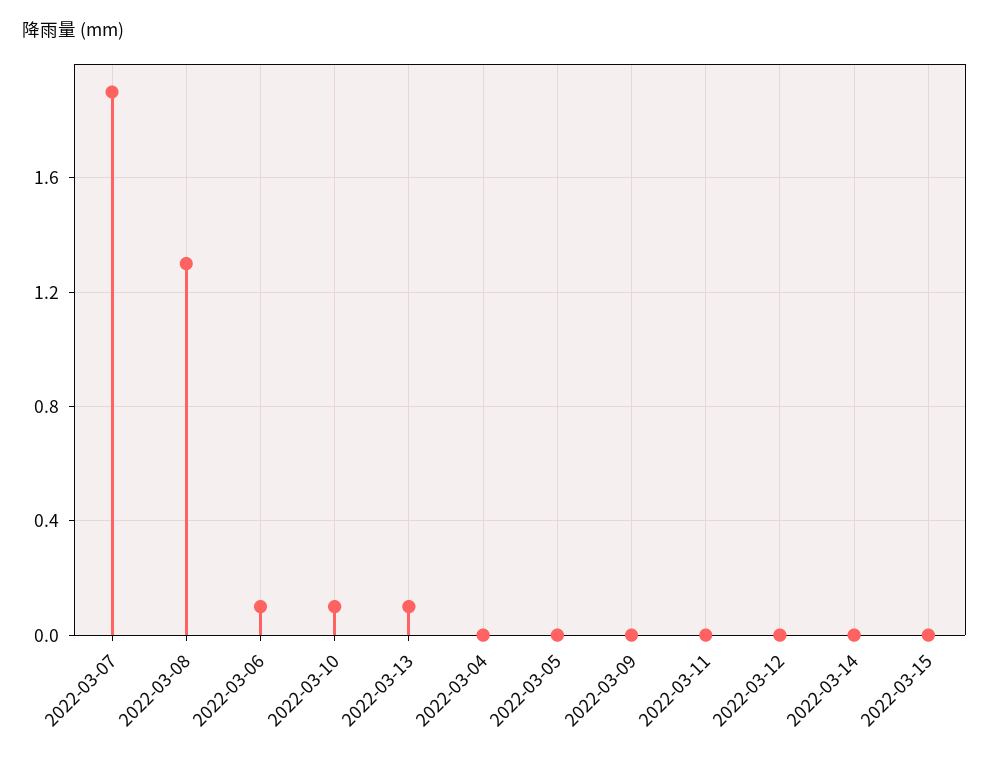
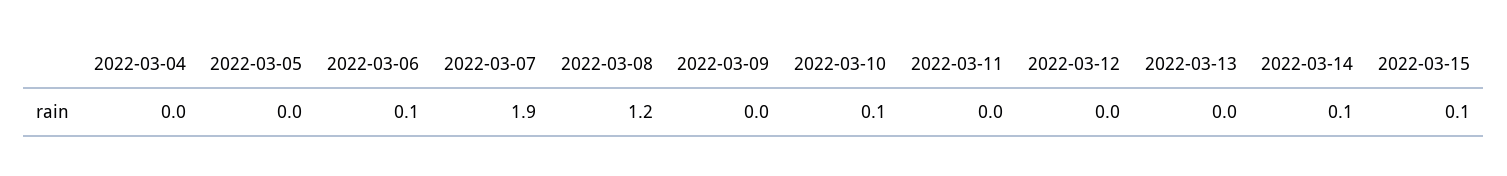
2022-03-08: 1.3 -> 1.2
2022-03-13: 0.1 -> 0
2022-03-14: 0 -> 0.1
2022-03-15: 0 -> 0.1

